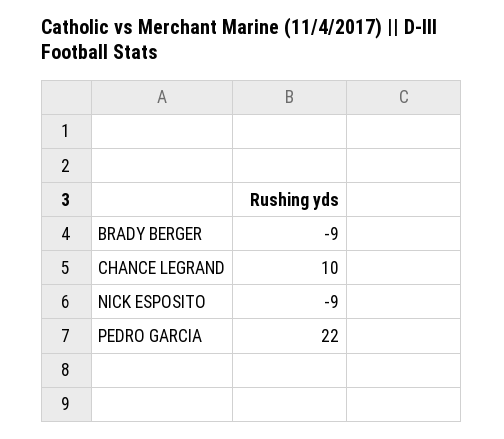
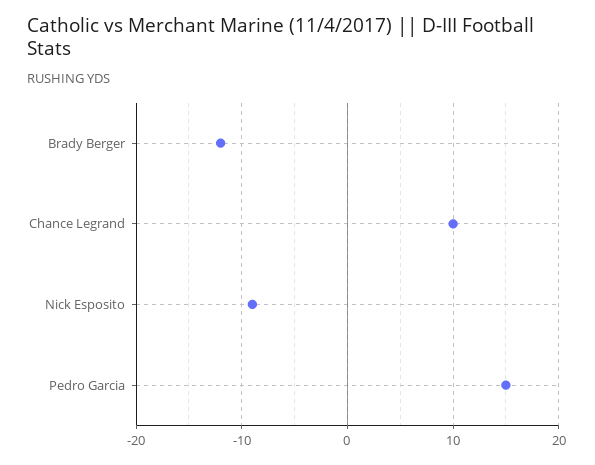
BRADY BERGER: -9 -> -12
PEDRO GARCIA: 22 -> 15

